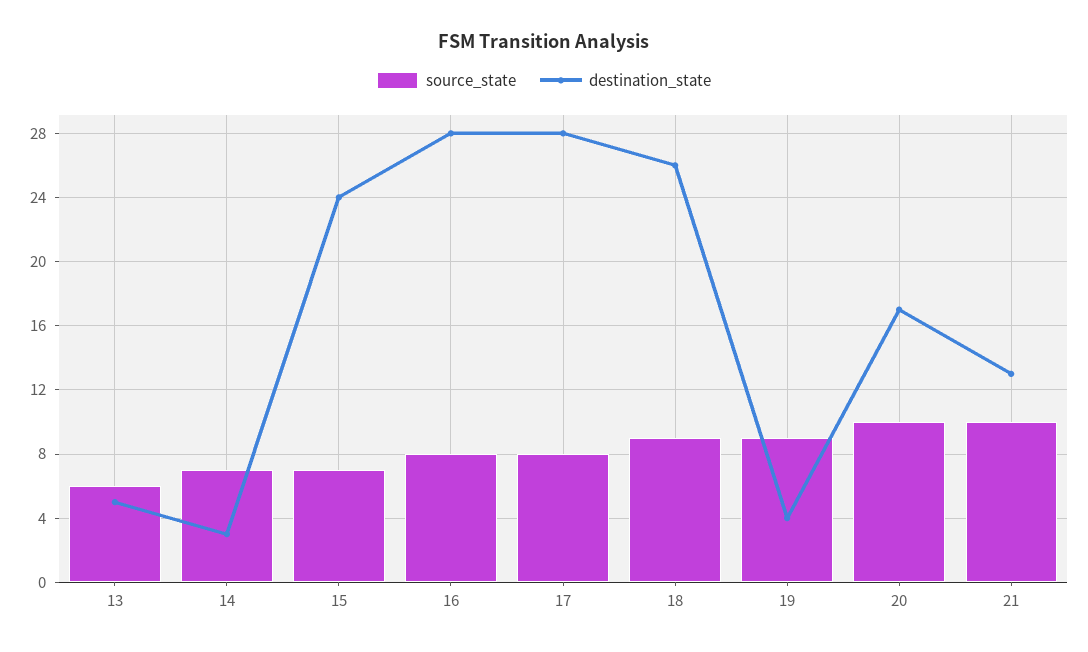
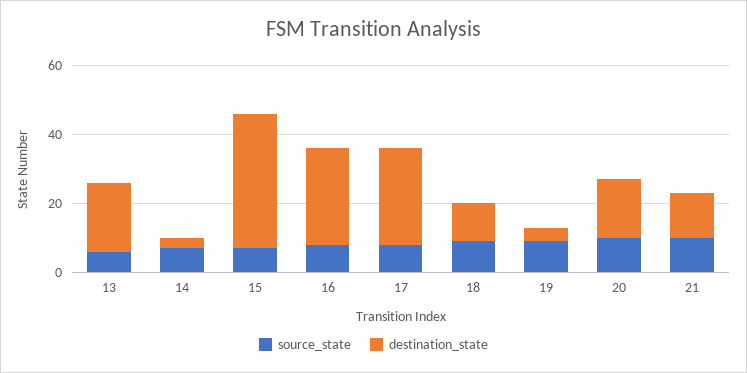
destination_state, 13: 5 -> 20
destination_state, 15: 24 -> 40
destination_state, 18: 26 -> 10

